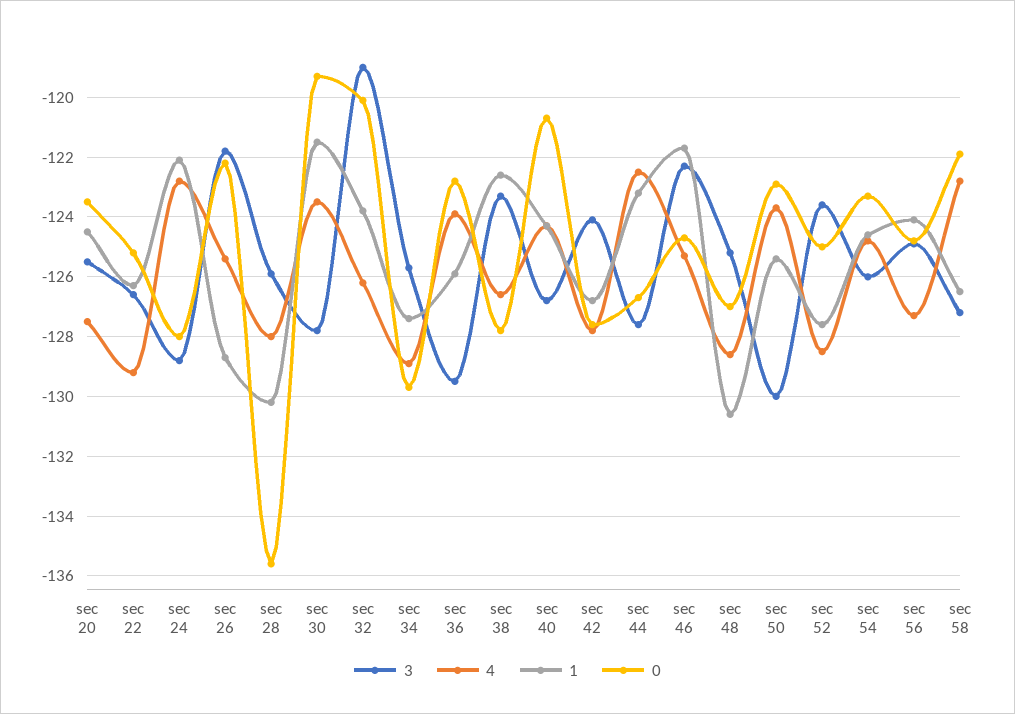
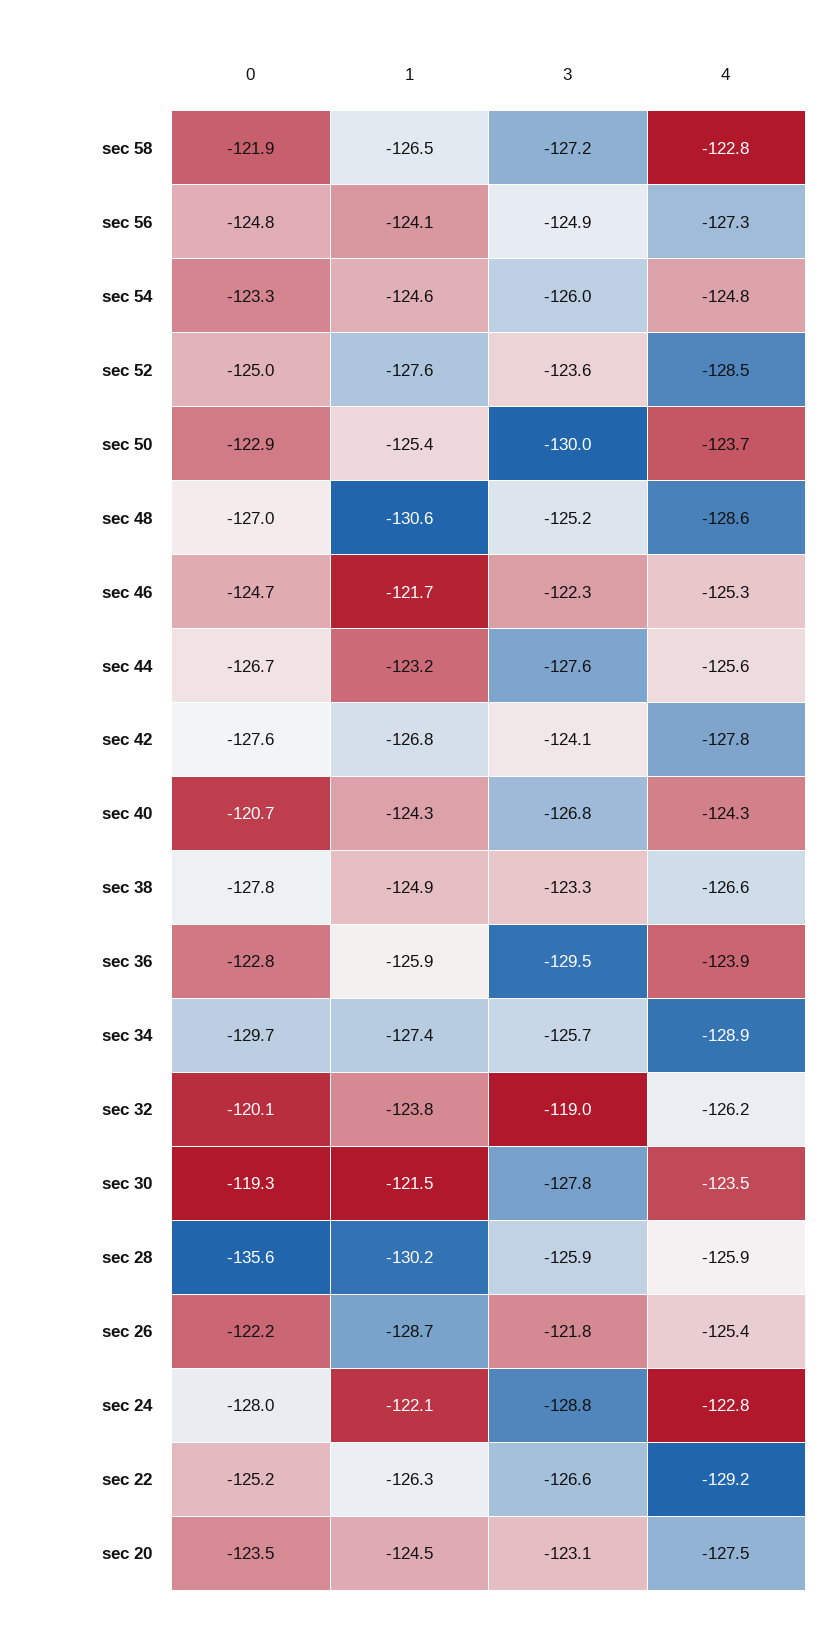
3, sec 20: -125.5 -> -123.1
4, sec 28: -128 -> -125.9
1, sec 38: -122.5 -> -124.9
4, sec 44: -122.5 -> -125.6

